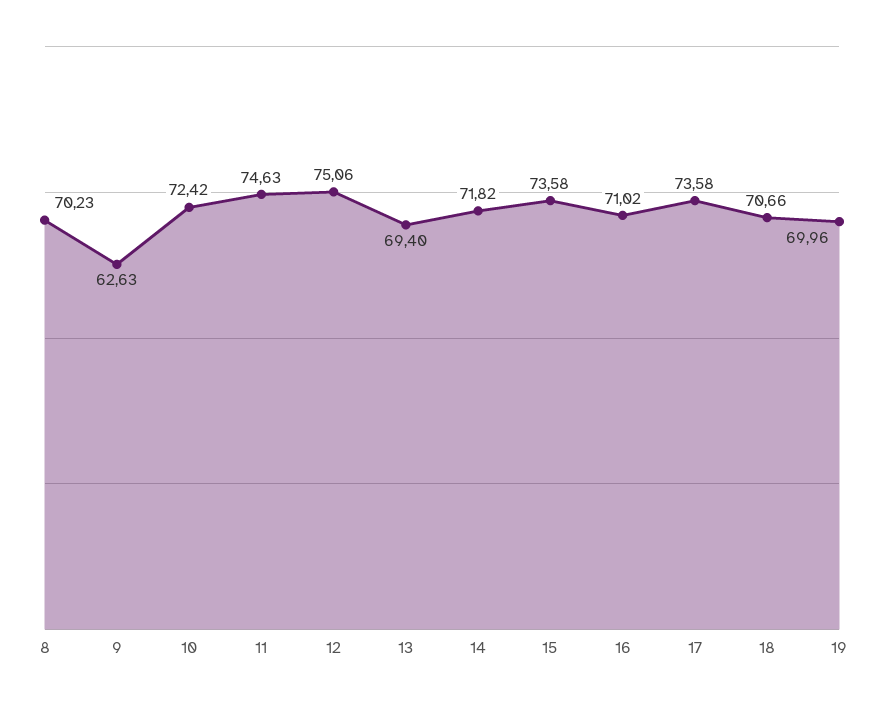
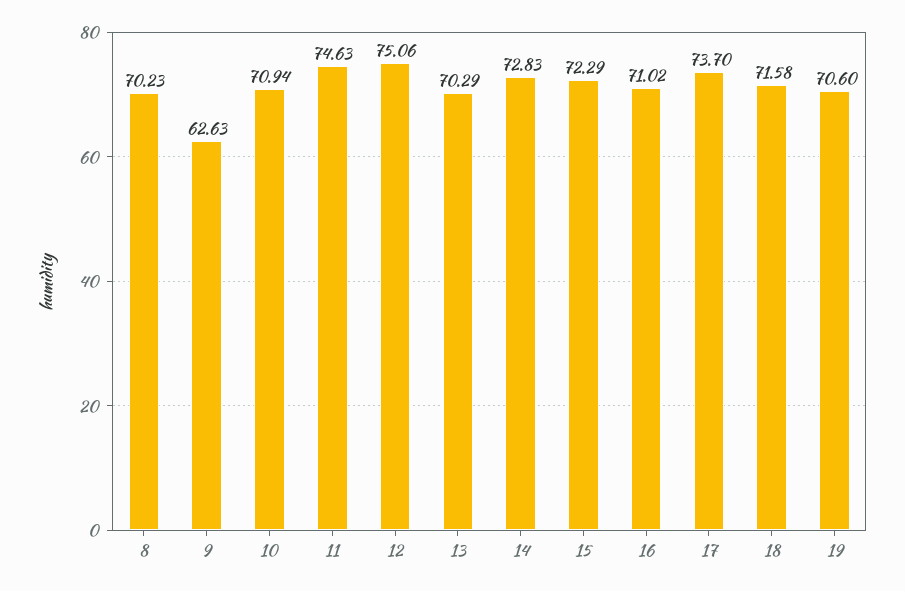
10: 72.42 -> 70.94
13: 69.4 -> 70.29
14: 71.82 -> 72.83
15: 73.58 -> 72.29
17: 73.58 -> 73.7
18: 70.66 -> 71.58
19: 69.96 -> 70.6

